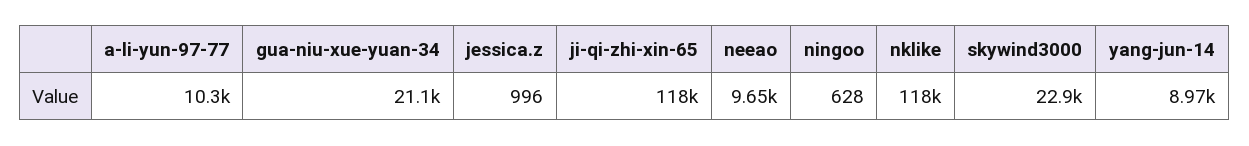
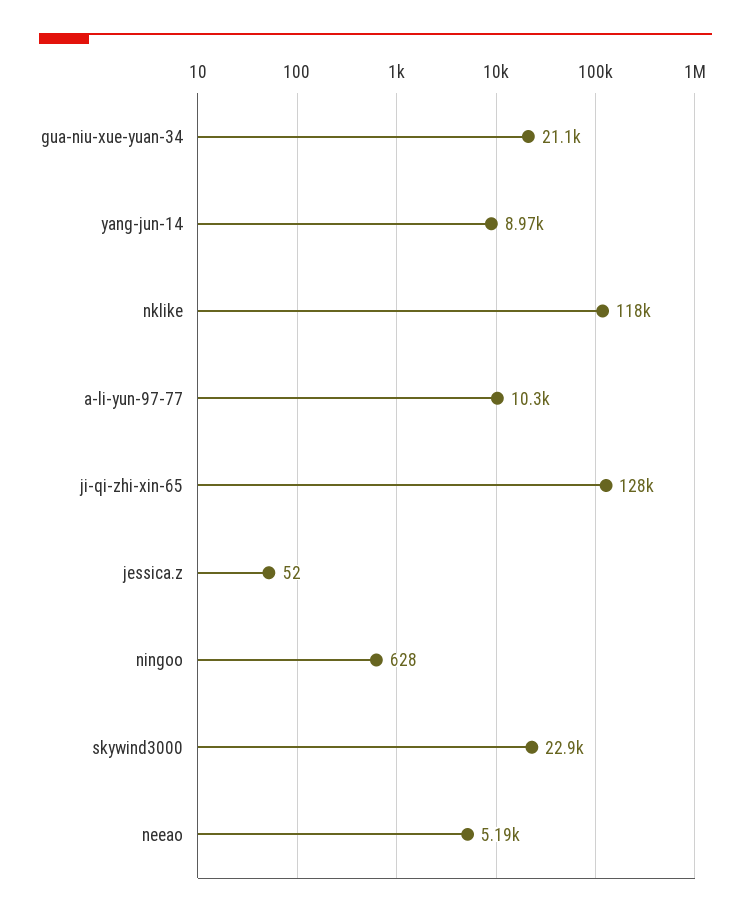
jessica.z: 996 -> 52
ji-qi-zhi-xin-65: 118000 -> 128000
neeao: 9650 -> 5190

